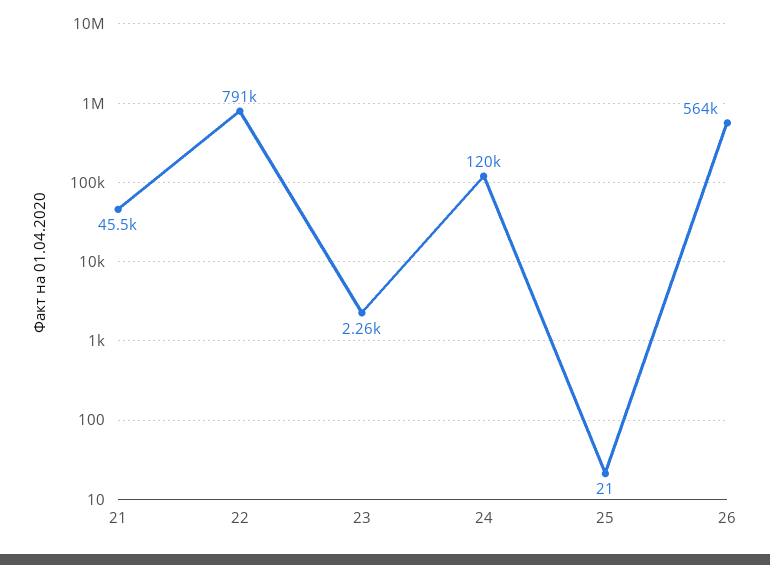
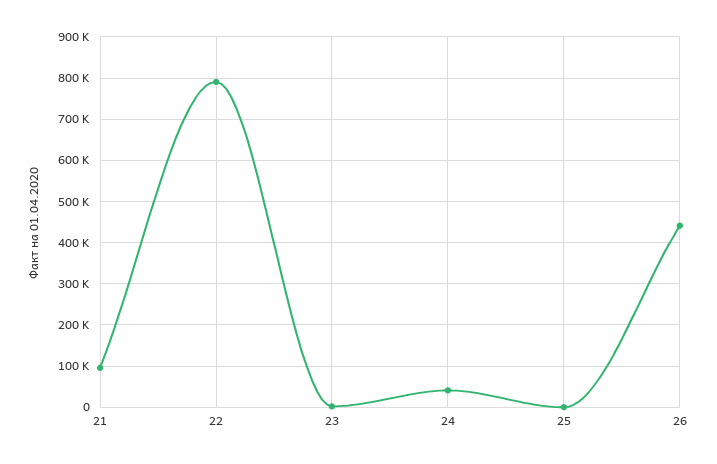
21: 45500 -> 100000
24: 120000 -> 40000
26: 564000 -> 440000

